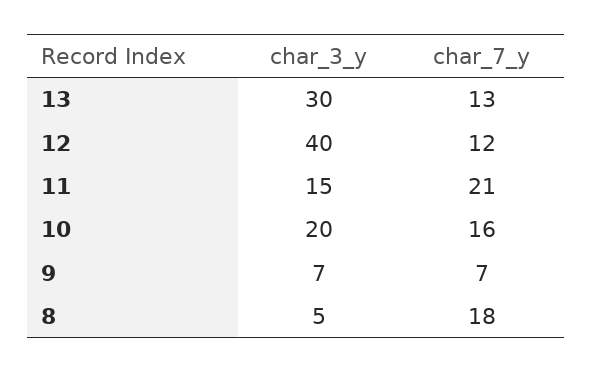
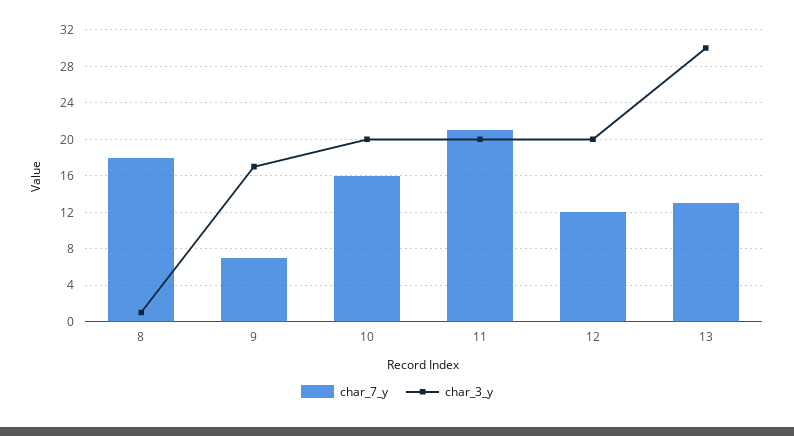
char_3_y, 12: 40 -> 20
char_3_y, 11: 15 -> 20
char_3_y, 9: 7 -> 17
char_3_y, 8: 5 -> 1

